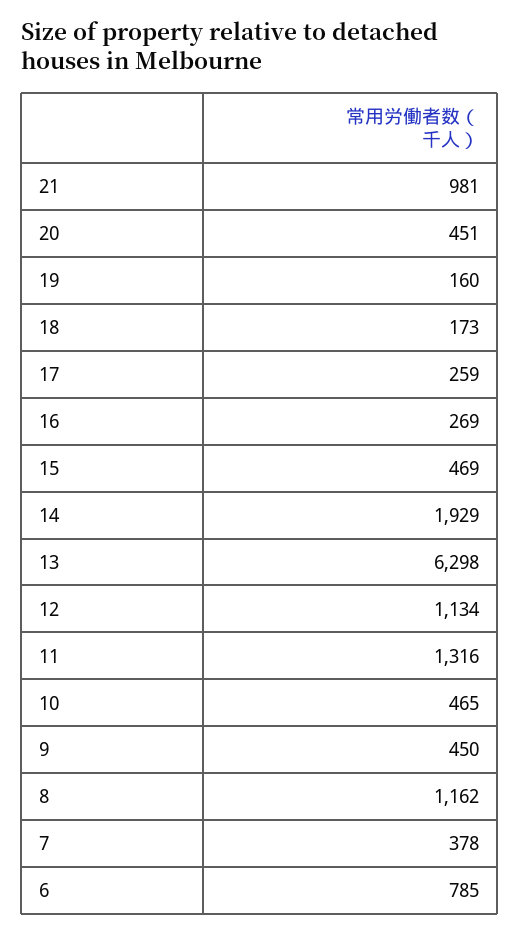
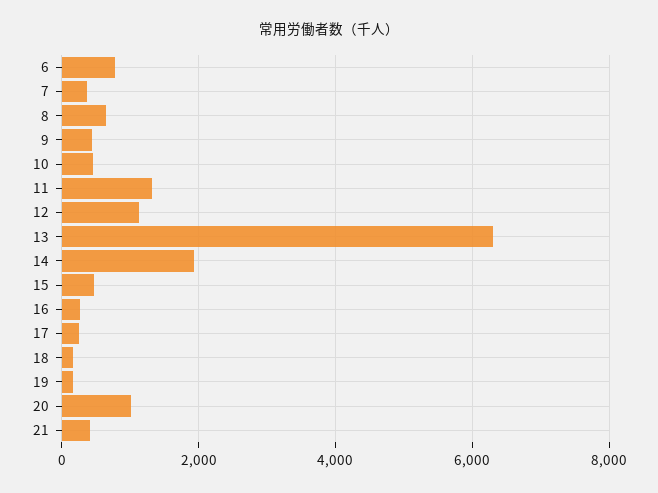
21: 981 -> 400
20: 451 -> 1000
8: 1162 -> 600

